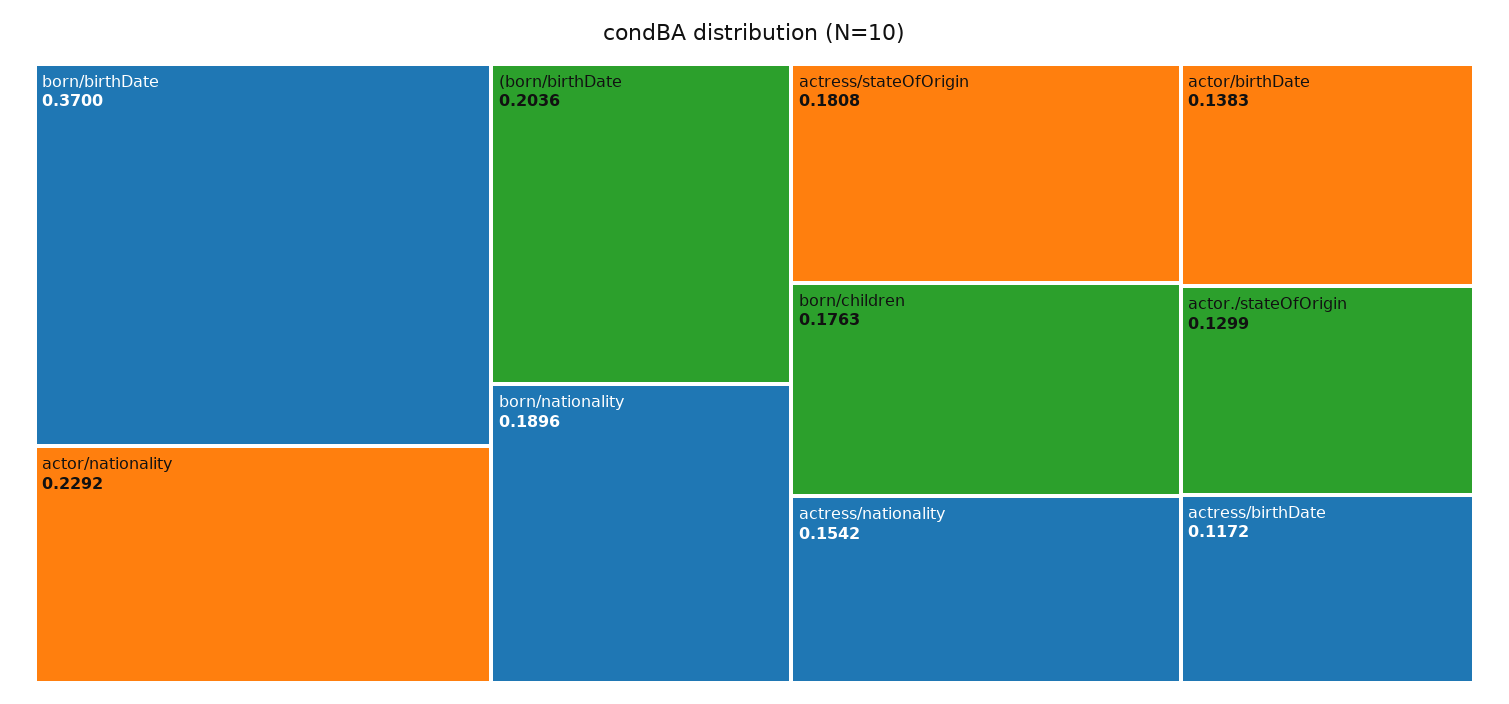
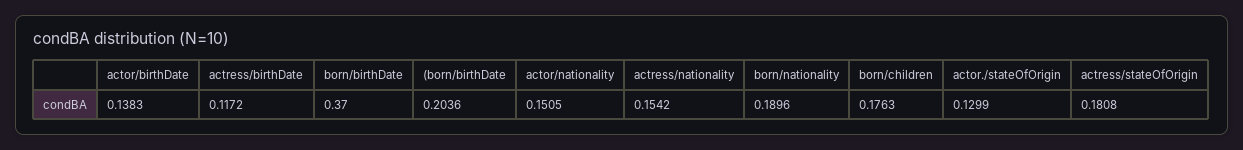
actor/nationality: 0.2292 -> 0.1505

